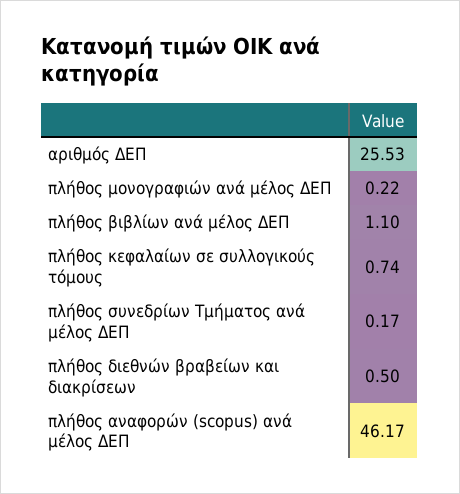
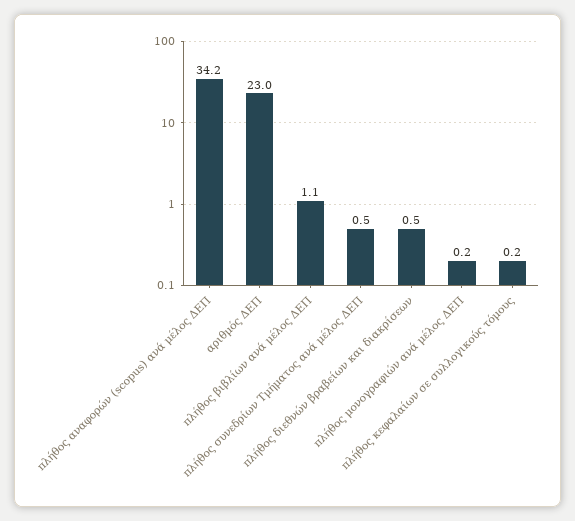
αριθμός ΔΕΠ: 25.53 -> 23
πλήθος κεφαλαίων σε συλλογικούς τόμους: 0.74 -> 0.2
πλήθος συνεδρίων Τμήματος ανά μέλος ΔΕΠ: 0.17 -> 0.5
πλήθος αναφορών (scopus) ανά μέλος ΔΕΠ: 46.17 -> 34.2

